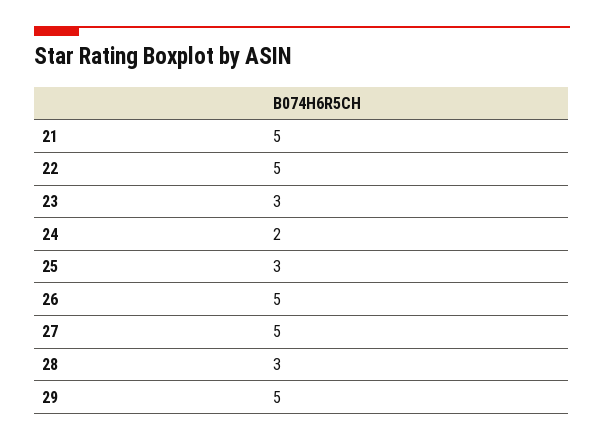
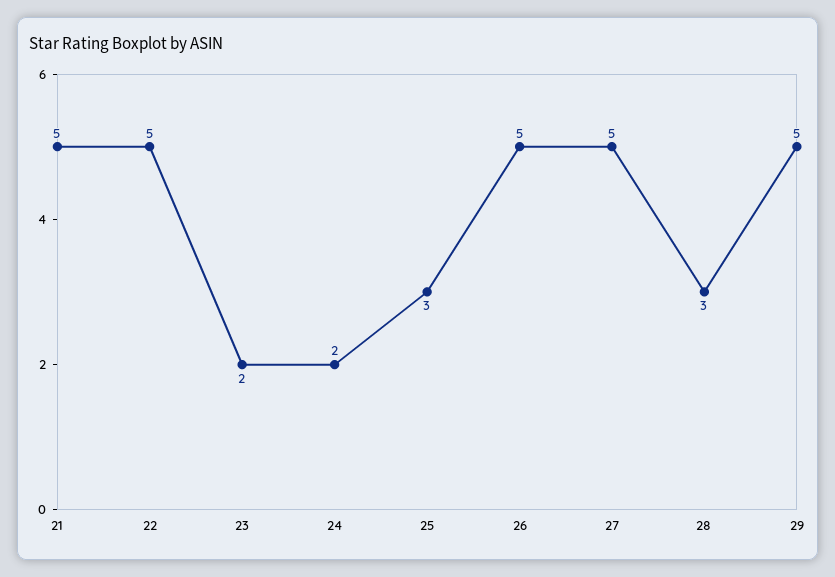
23: 3 -> 2

